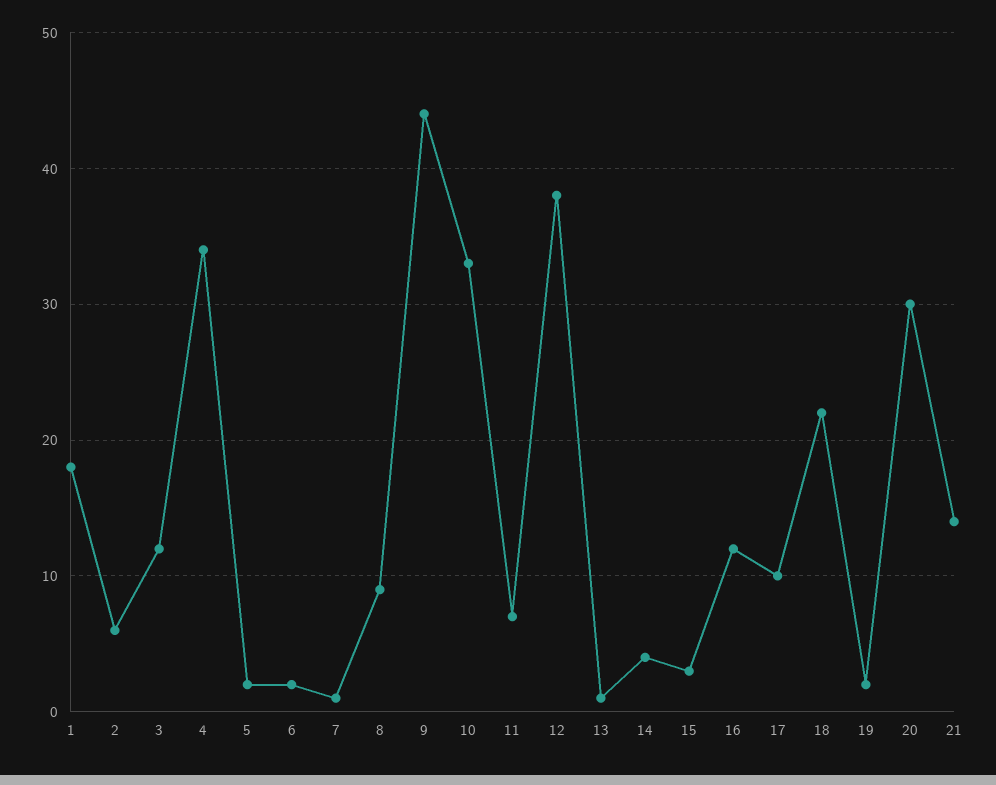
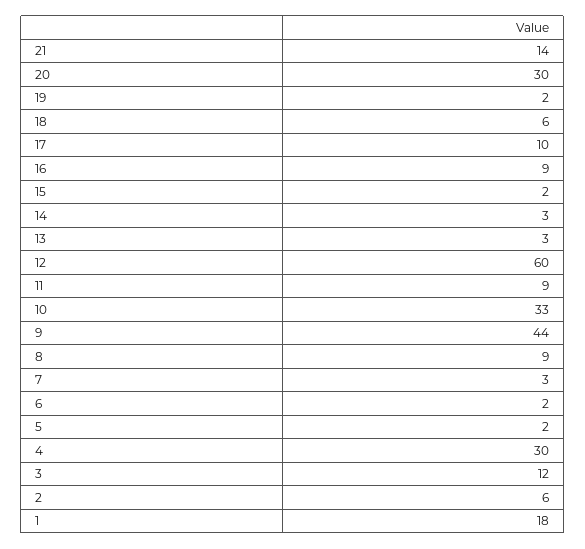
4: 34 -> 30
7: 1 -> 3
11: 7 -> 9
12: 38 -> 60
13: 1 -> 3
14: 4 -> 3
15: 3 -> 2
16: 12 -> 9
18: 22 -> 6

